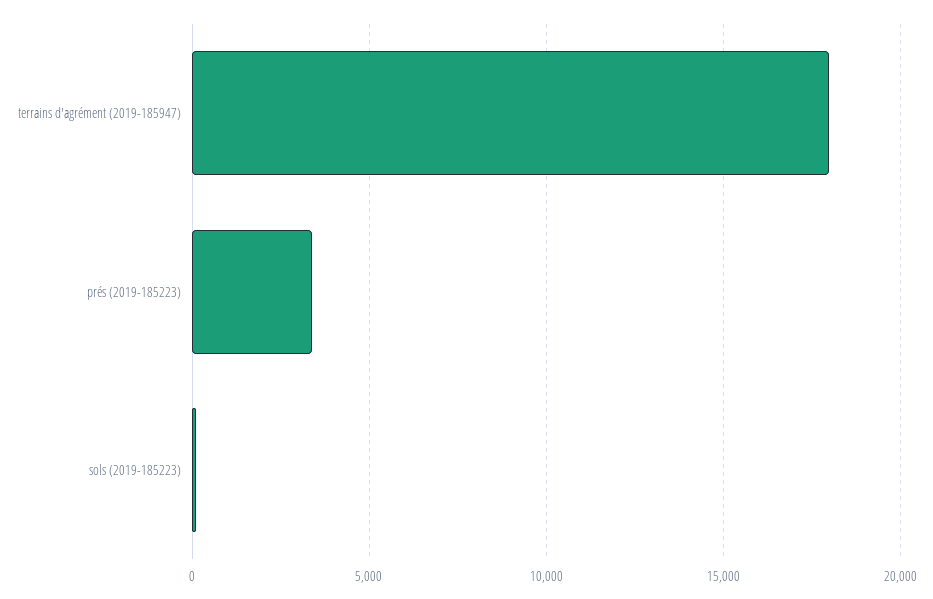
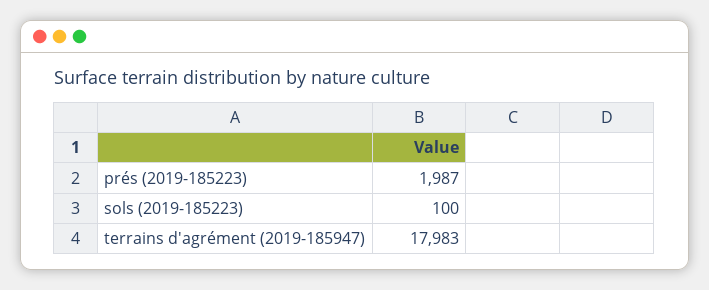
prés (2019-185223): 3500 -> 1987

